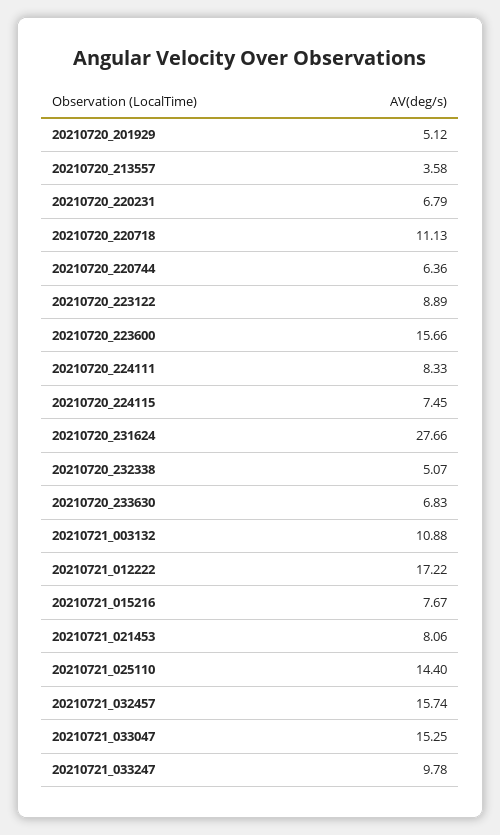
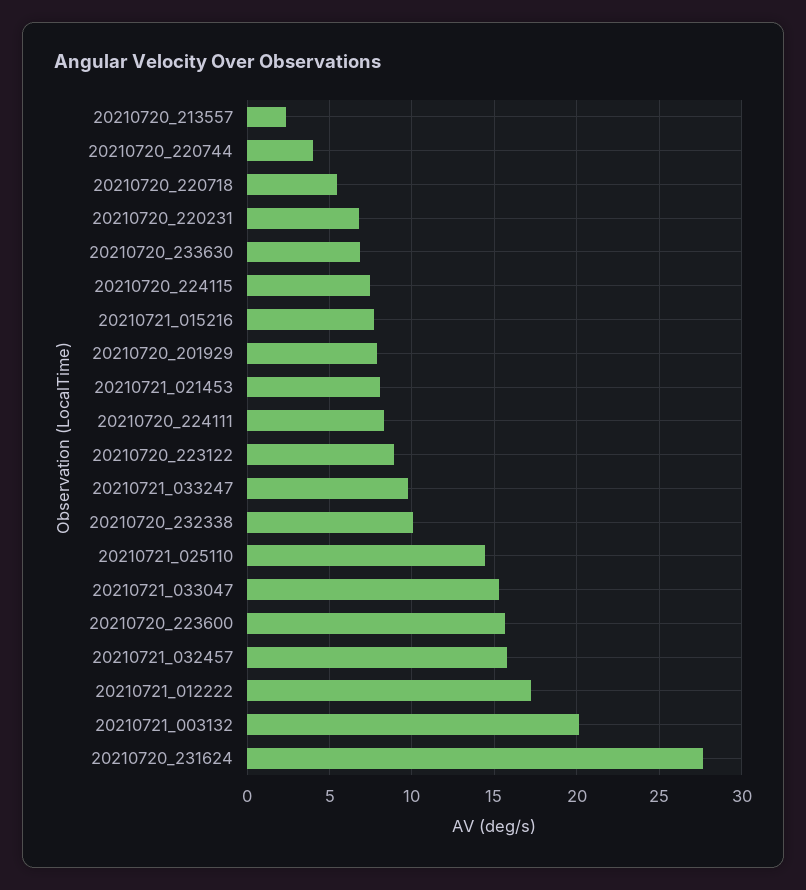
20210720_201929: 5.12 -> 8
20210720_213557: 3.58 -> 2.5
20210720_220718: 11.13 -> 5.5
20210720_220744: 6.36 -> 4
20210720_232338: 5.07 -> 10
20210721_003132: 10.88 -> 20

